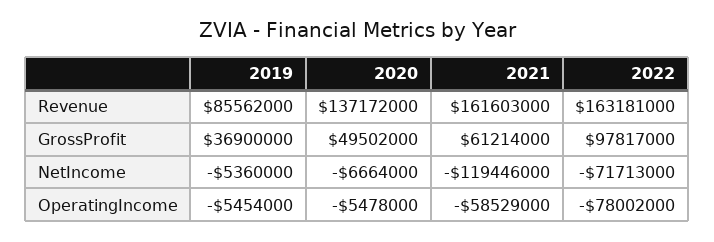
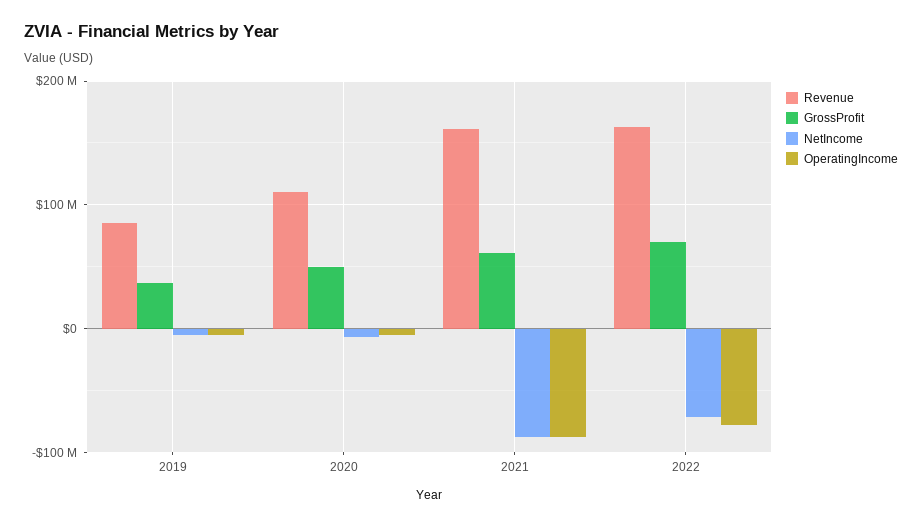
Revenue, 2020: 137172000 -> 110000000
GrossProfit, 2022: 97817000 -> 70000000
NetIncome, 2021: -119446000 -> -90000000
OperatingIncome, 2021: -58529000 -> -90000000

